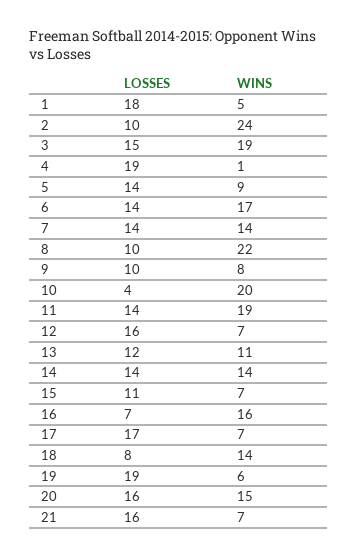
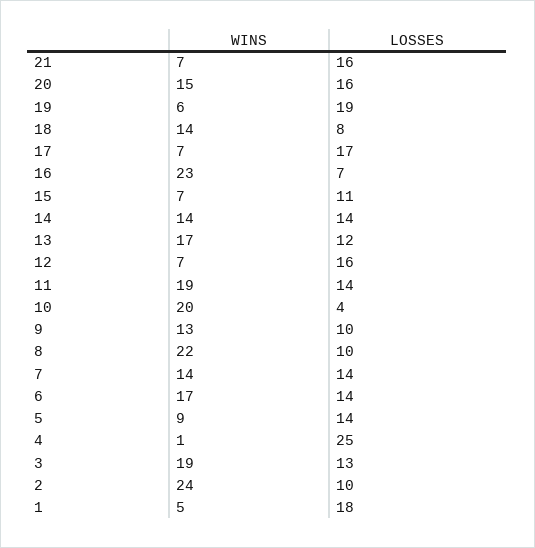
LOSSES, 3: 15 -> 13
LOSSES, 4: 19 -> 25
WINS, 9: 8 -> 13
WINS, 13: 11 -> 17
WINS, 16: 16 -> 23

